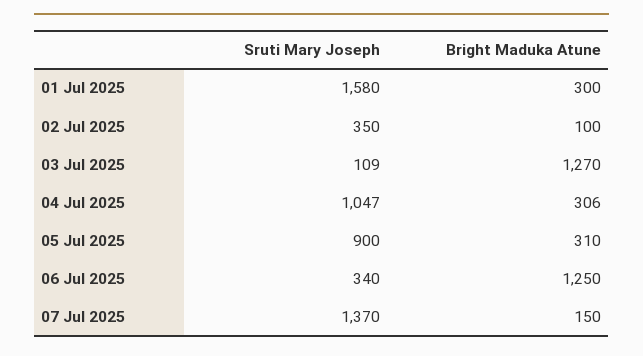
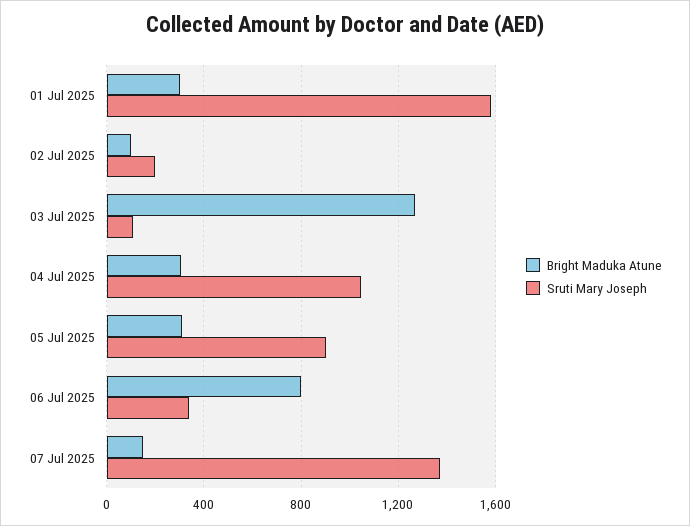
Sruti Mary Joseph, 02 Jul 2025: 350 -> 200
Bright Maduka Atune, 06 Jul 2025: 1250 -> 800

